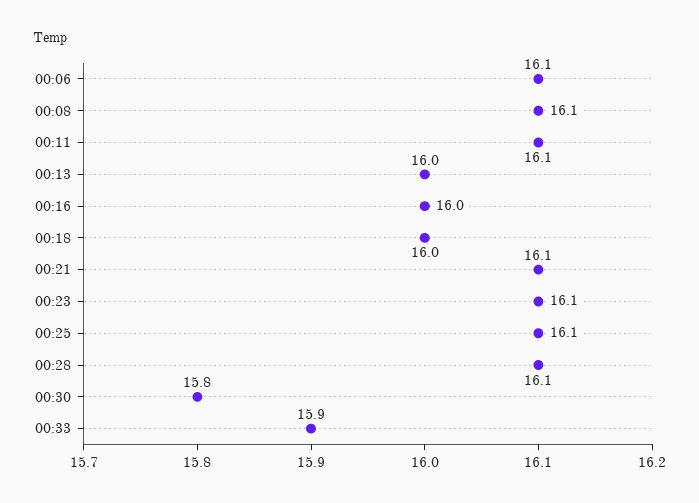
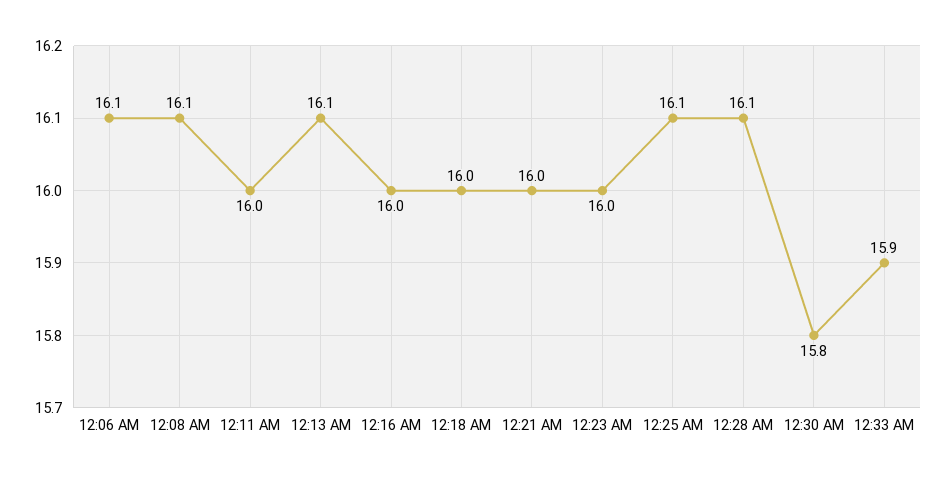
00:11: 16.1 -> 16
00:13: 16 -> 16.1
00:21: 16.1 -> 16
00:23: 16.1 -> 16

